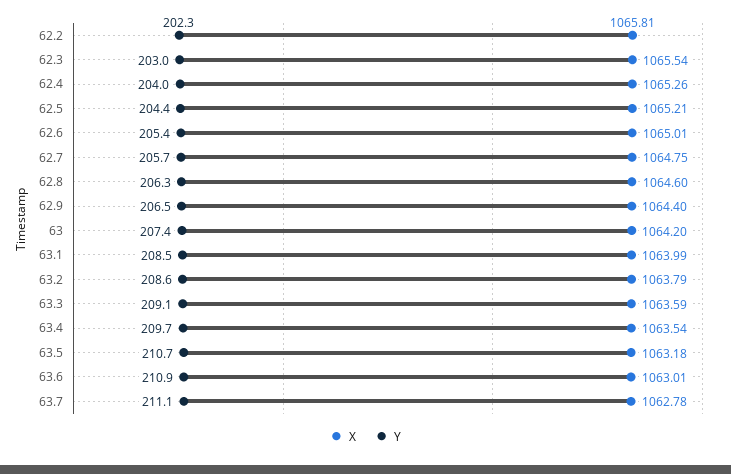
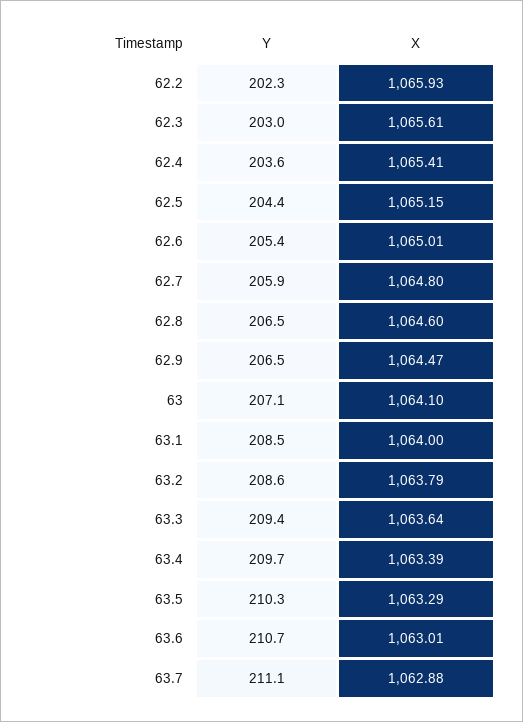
X, 62.2: 1065.81 -> 1065.93
X, 62.3: 1065.54 -> 1065.61
X, 62.4: 1065.26 -> 1065.41
Y, 62.4: 204 -> 203.6
X, 62.5: 1065.21 -> 1065.15
X, 62.7: 1064.75 -> 1064.8
Y, 62.7: 205.7 -> 205.9
Y, 62.8: 206.3 -> 206.5
X, 62.9: 1064.4 -> 1064.47
X, 63: 1064.2 -> 1064.1
Y, 63: 207.4 -> 207.1
X, 63.1: 1063.99 -> 1064
X, 63.3: 1063.59 -> 1063.64
Y, 63.3: 209.1 -> 209.4
X, 63.4: 1063.54 -> 1063.39
X, 63.5: 1063.18 -> 1063.29
Y, 63.5: 210.7 -> 210.3
Y, 63.6: 210.9 -> 210.7
X, 63.7: 1062.78 -> 1062.88

